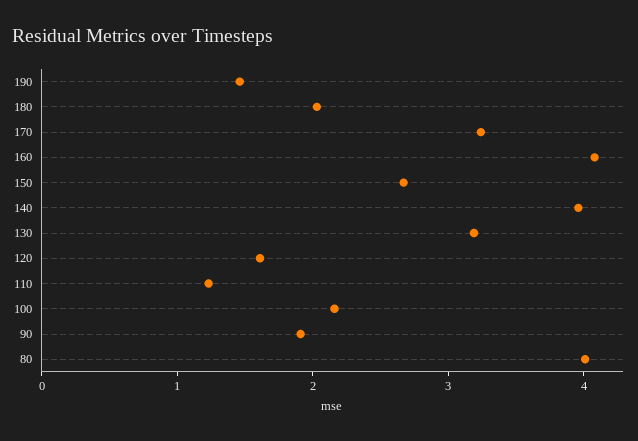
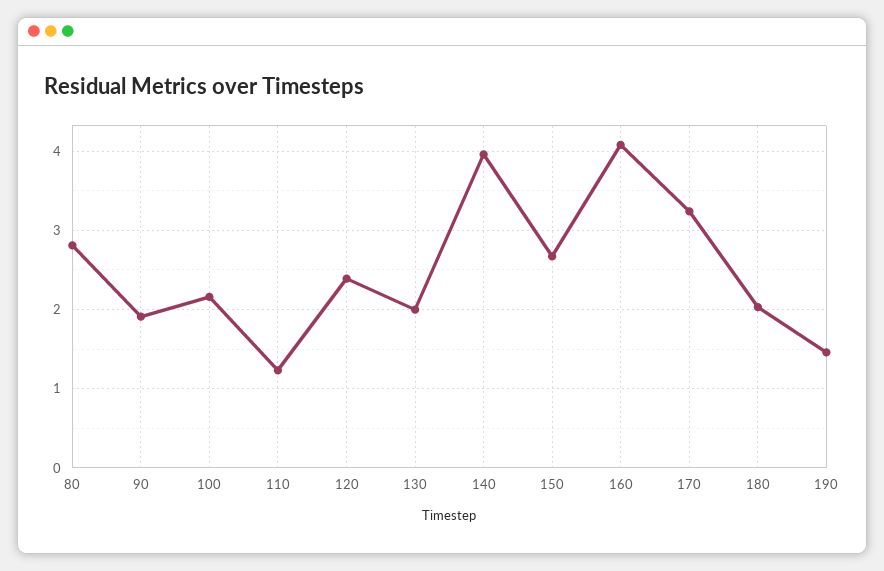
130: 3.2 -> 2
120: 1.6 -> 2.4
80: 4 -> 2.8

